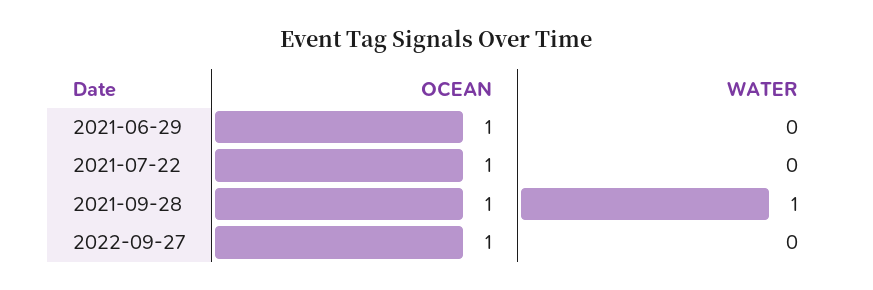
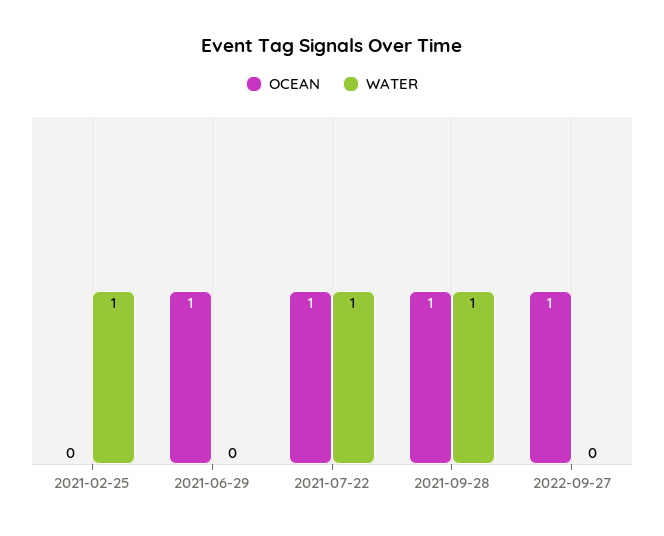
WATER, 2021-07-22: 0 -> 1
OCEAN, 2021-02-25: none -> 0
WATER, 2021-02-25: none -> 1

